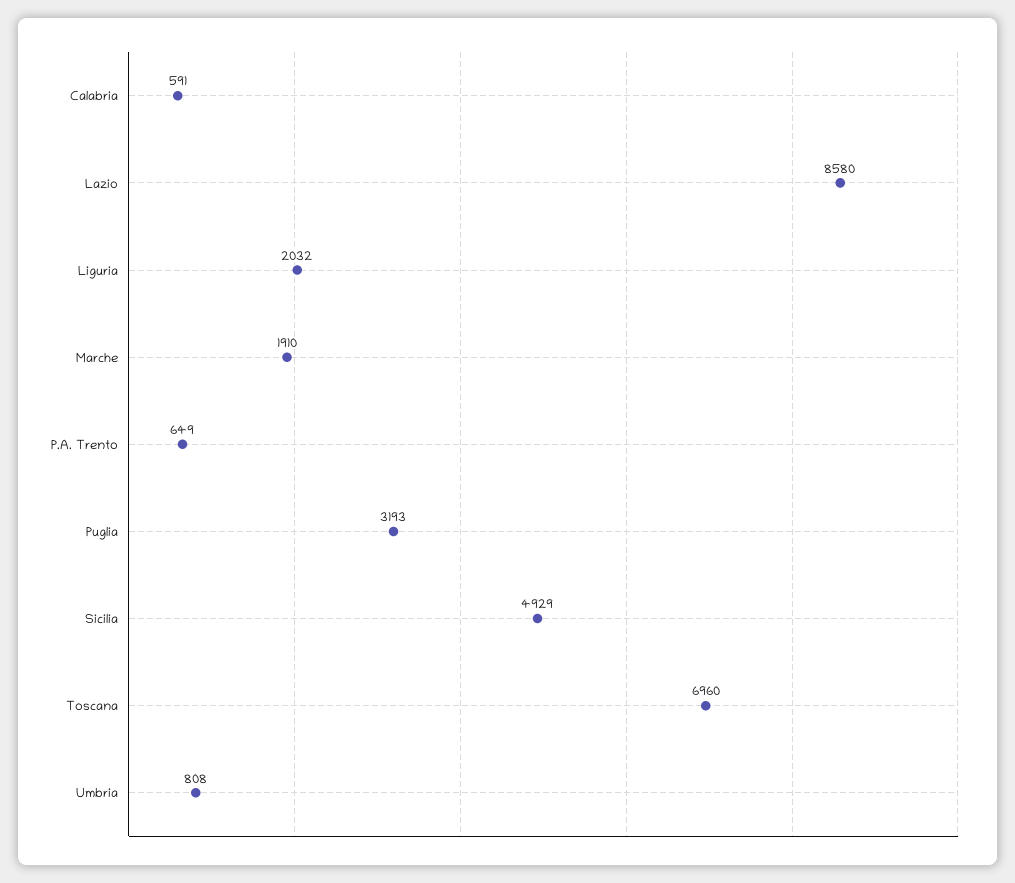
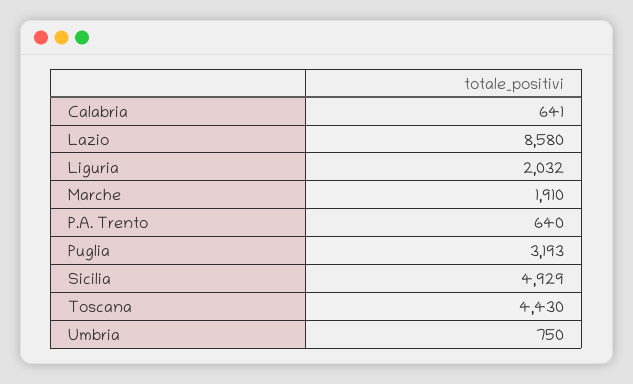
Calabria: 591 -> 641
P.A. Trento: 649 -> 640
Toscana: 6960 -> 4430
Umbria: 808 -> 750

